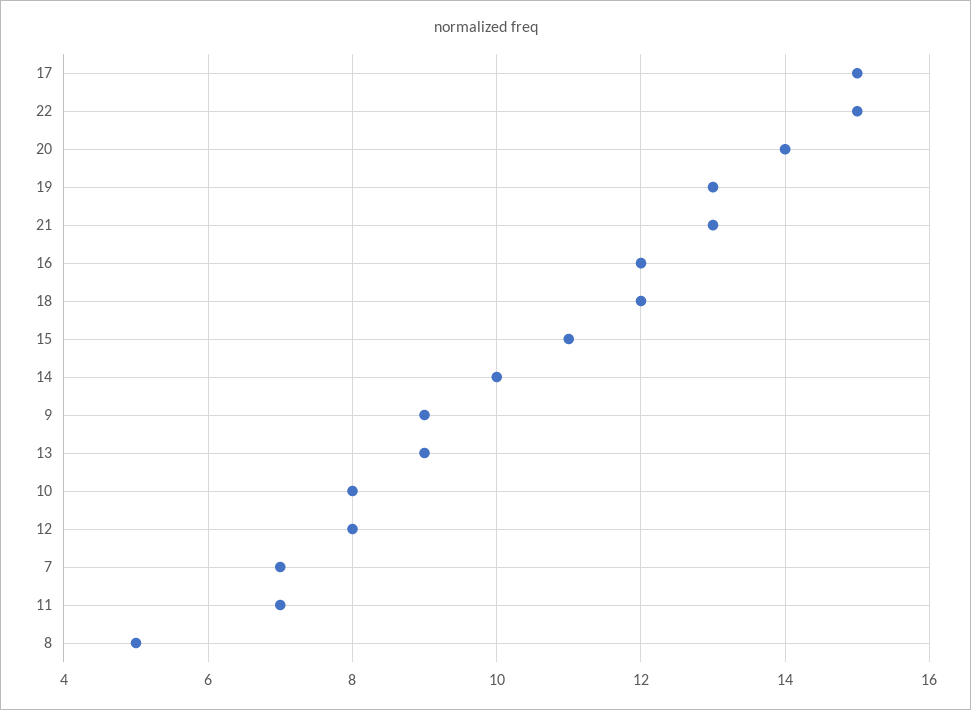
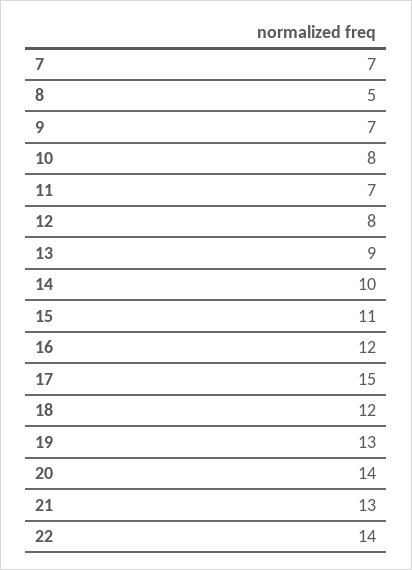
22: 15 -> 14
9: 9 -> 7

